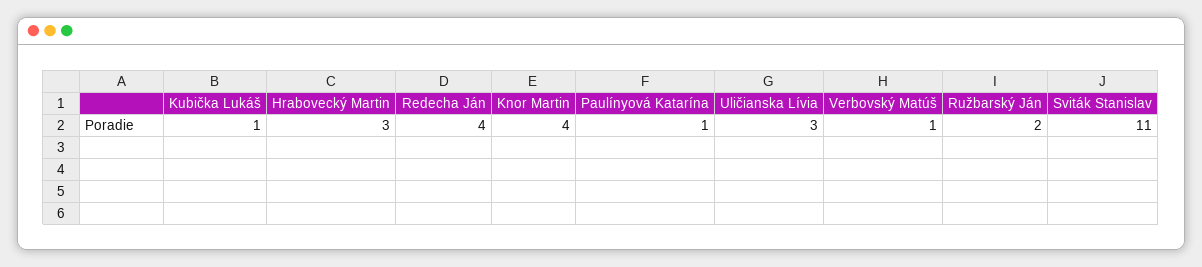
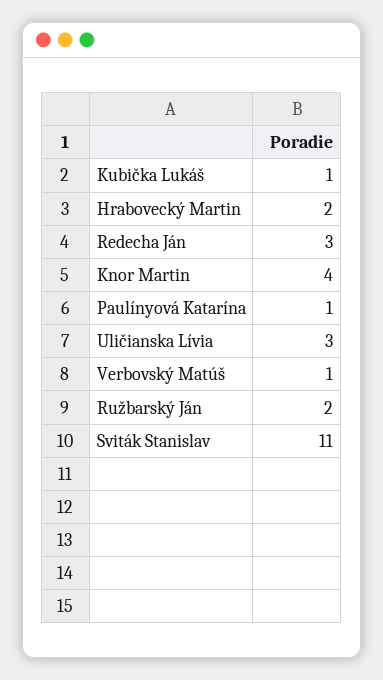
Hrabovecký Martin: 3 -> 2
Redecha Ján: 4 -> 3

